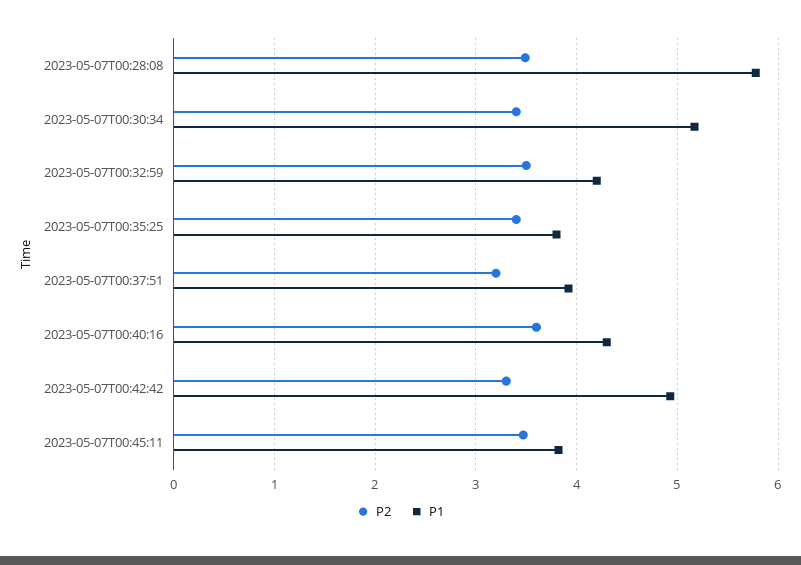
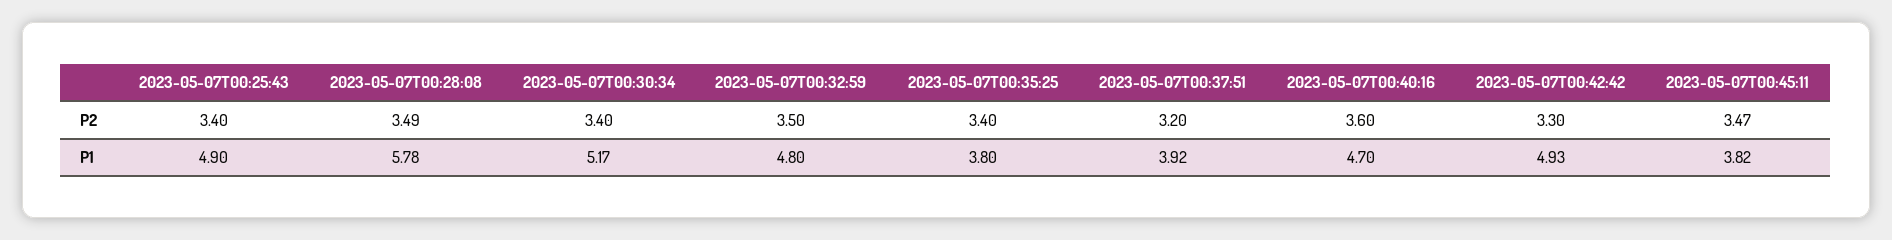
P1, 2023-05-07T00:32:59: 4.2 -> 4.8
P1, 2023-05-07T00:40:16: 4.3 -> 4.7
P2, 2023-05-07T00:25:43: none -> 3.4
P1, 2023-05-07T00:25:43: none -> 4.9

